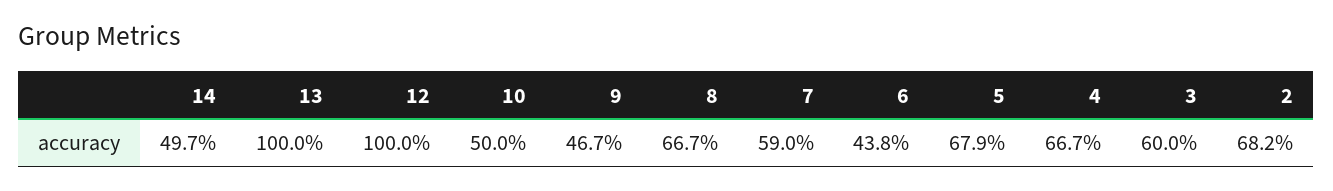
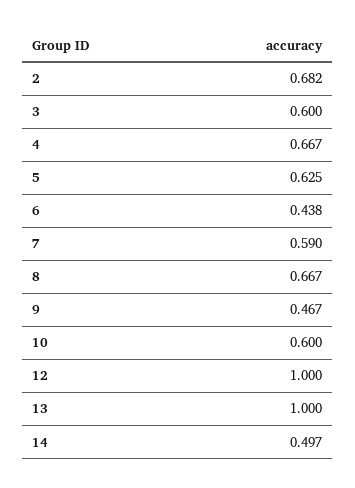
10: 0.5 -> 0.6
5: 0.679 -> 0.625

